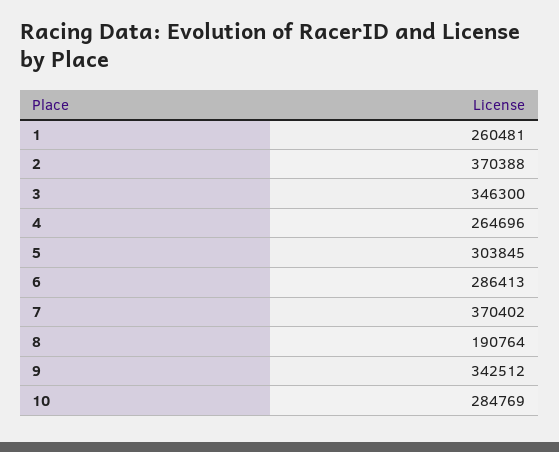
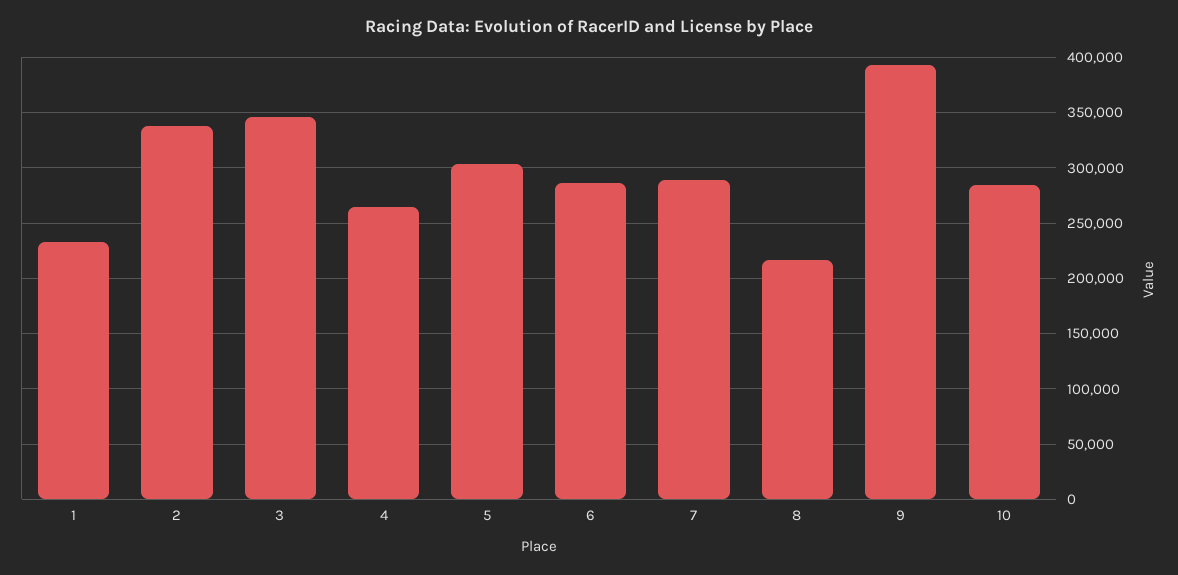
1: 260481 -> 230000
2: 370388 -> 340000
7: 370402 -> 290000
8: 190764 -> 220000
9: 342512 -> 390000

